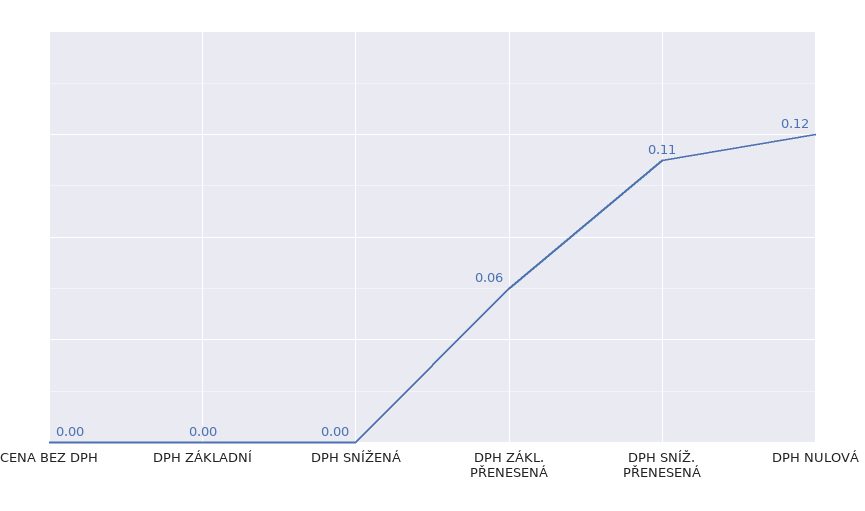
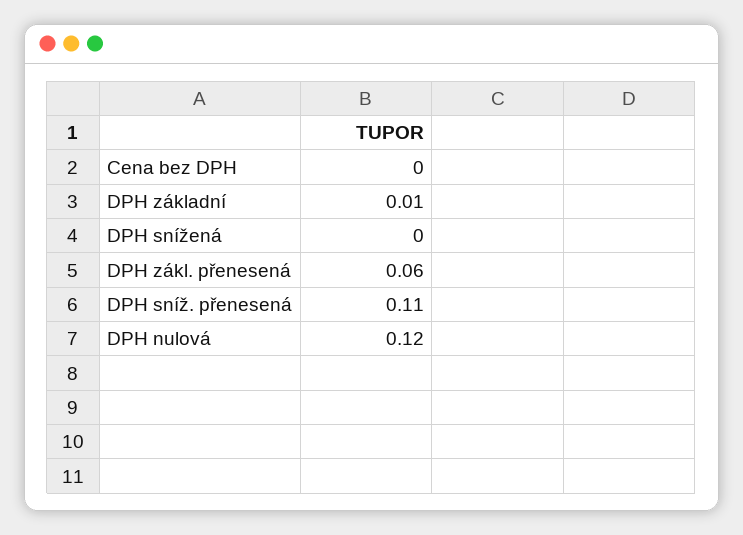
DPH ZÁKLADNÍ: 0 -> 0.01

